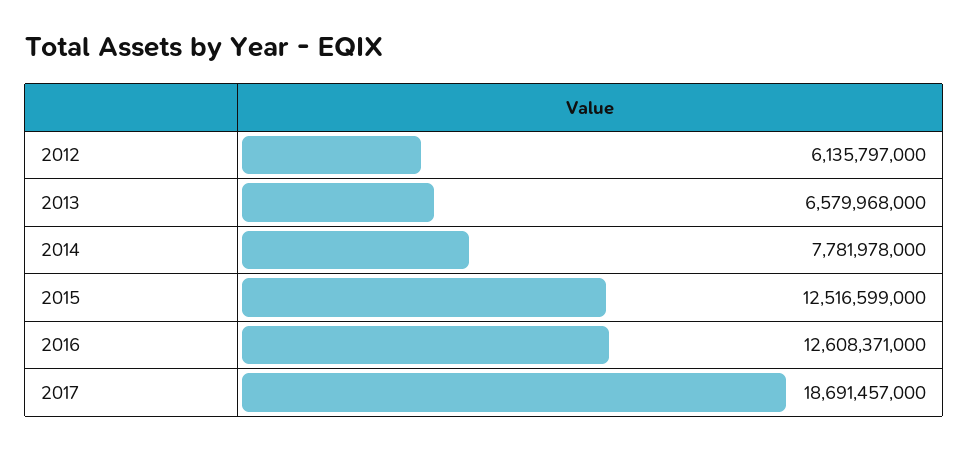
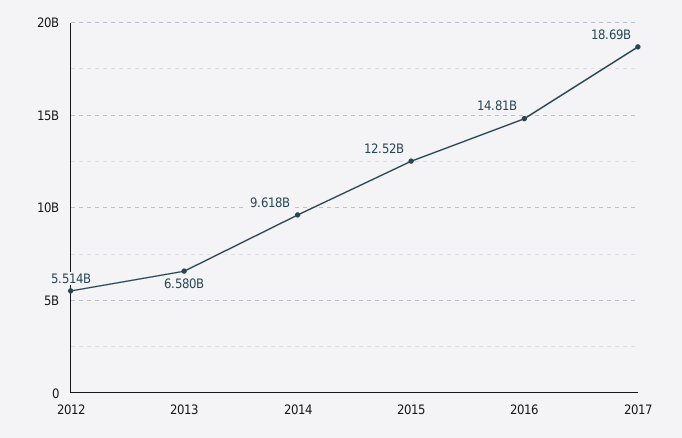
2012: 6135797000 -> 5514000000
2014: 7781978000 -> 9618000000
2016: 12608371000 -> 14810000000

